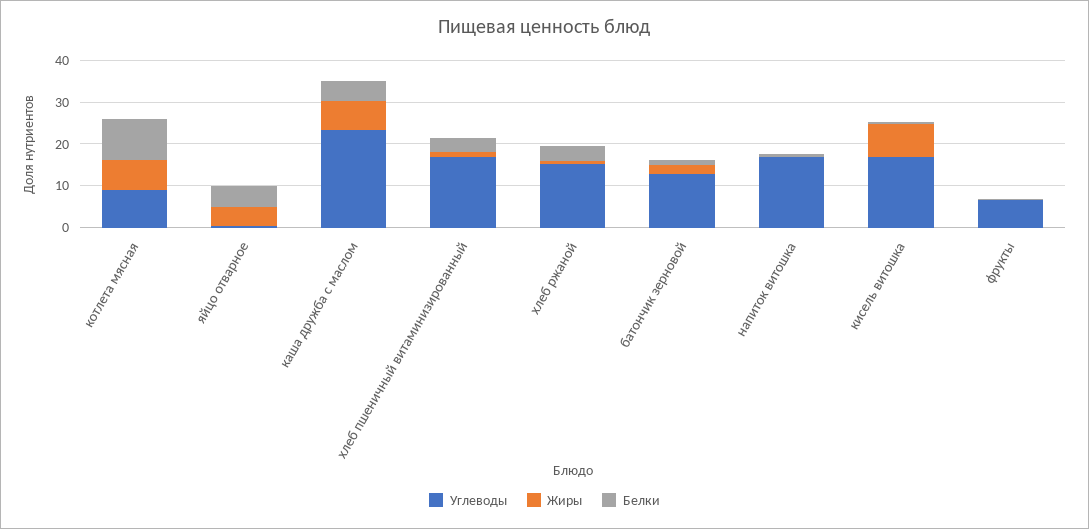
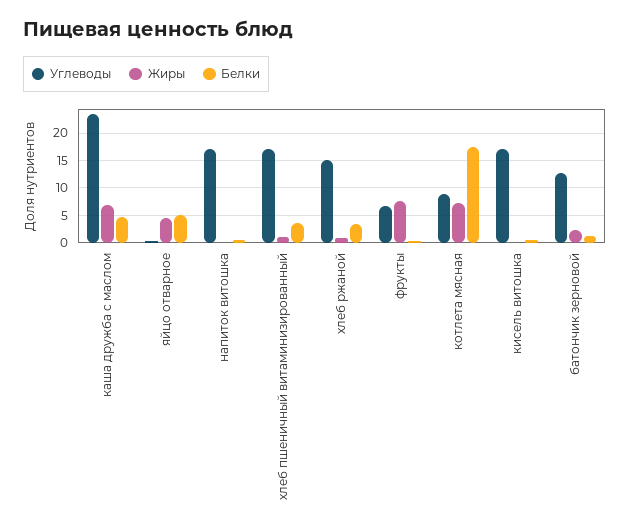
Белки, котлета мясная: 10 -> 17.5
Жиры, кисель витошка: 8 -> 0
Жиры, фрукты: 0 -> 7.5

